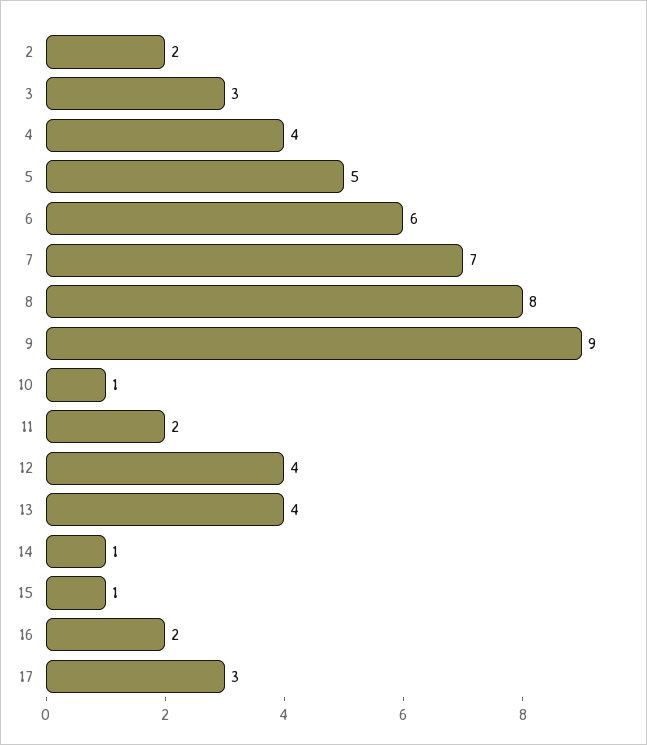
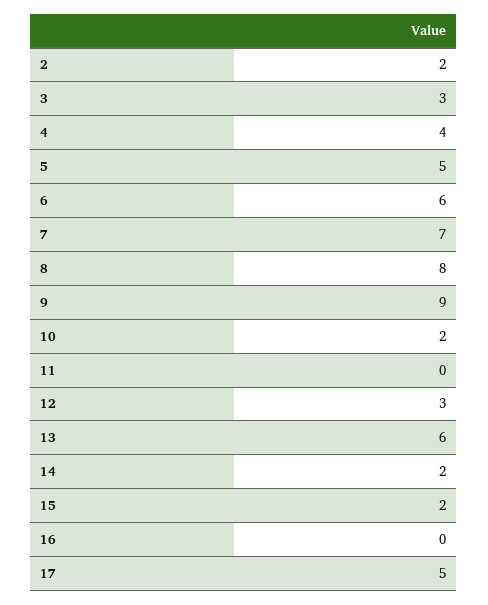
10: 1 -> 2
11: 2 -> 0
12: 4 -> 3
13: 4 -> 6
14: 1 -> 2
15: 1 -> 2
16: 2 -> 0
17: 3 -> 5

